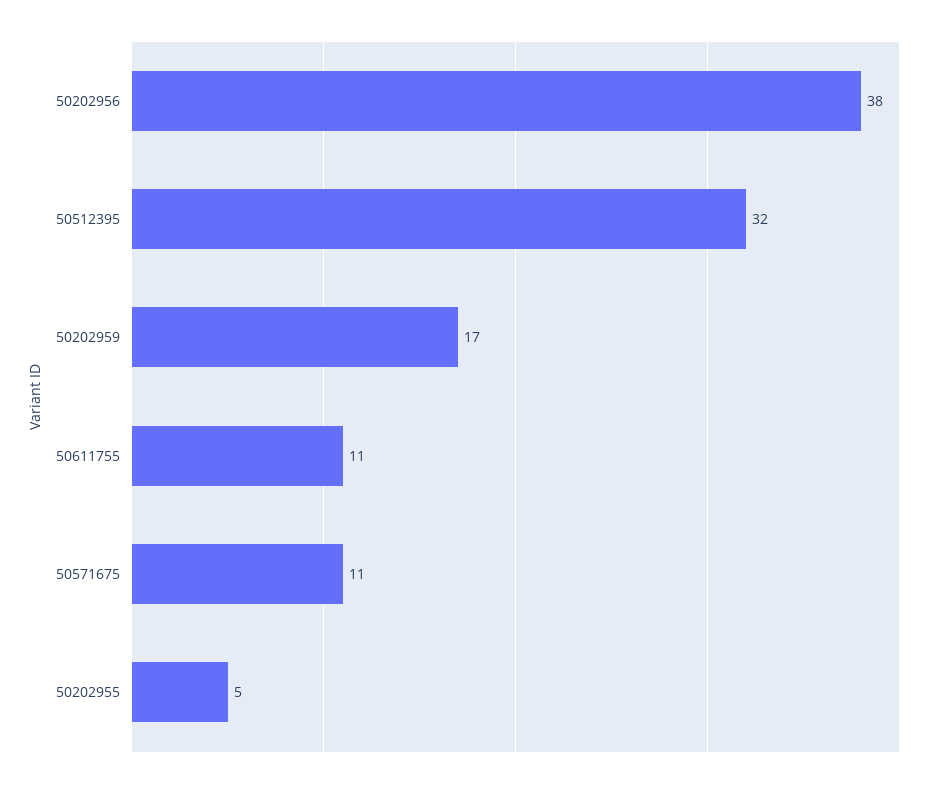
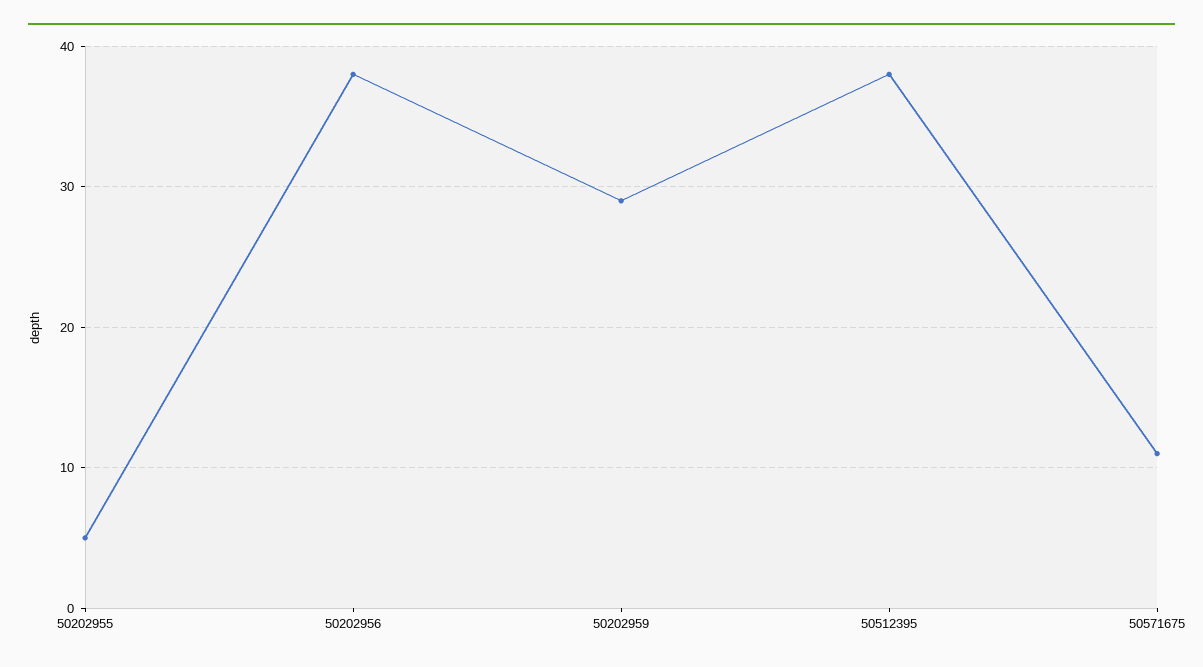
50512395: 32 -> 38
50202959: 17 -> 29
50611755: 11 -> none

